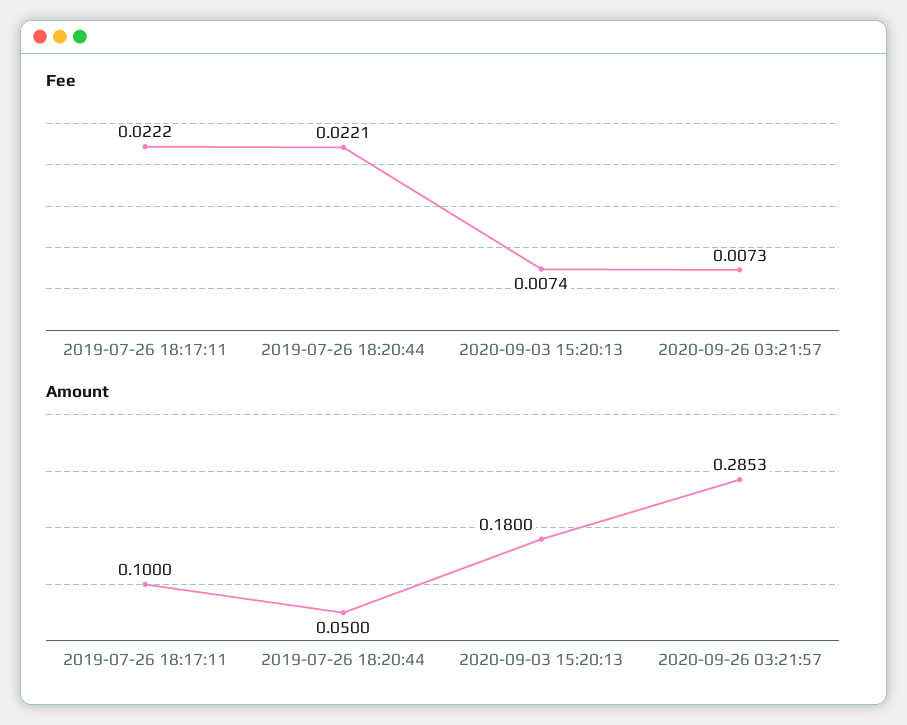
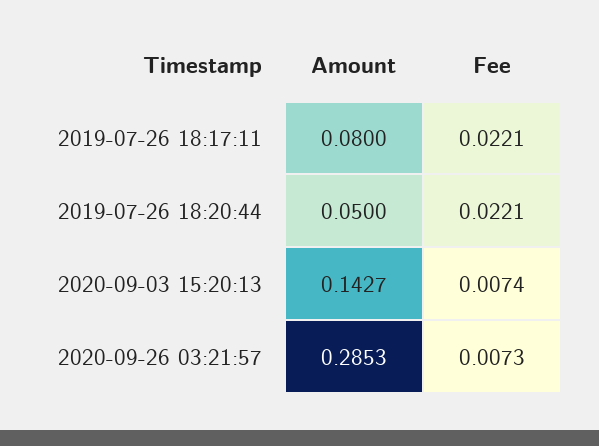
Fee, 2019-07-26 18:17:11: 0.0222 -> 0.0221
Amount, 2019-07-26 18:17:11: 0.1 -> 0.08
Amount, 2020-09-03 15:20:13: 0.18 -> 0.1427

